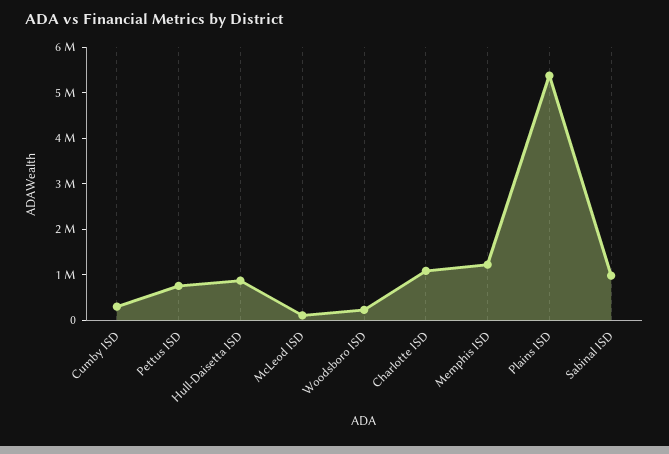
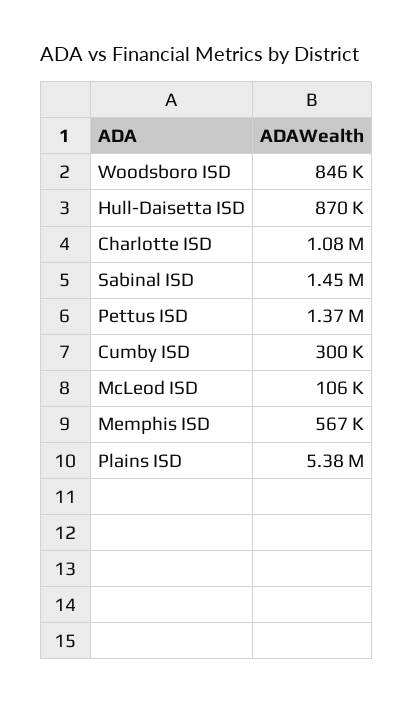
Pettus ISD: 800000 -> 1370000
Woodsboro ISD: 200000 -> 846000
Memphis ISD: 1200000 -> 567000
Sabinal ISD: 1000000 -> 1450000

